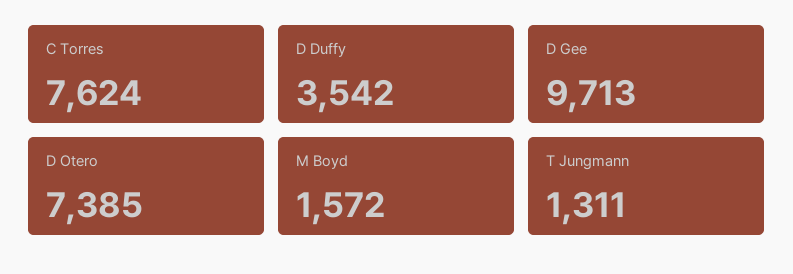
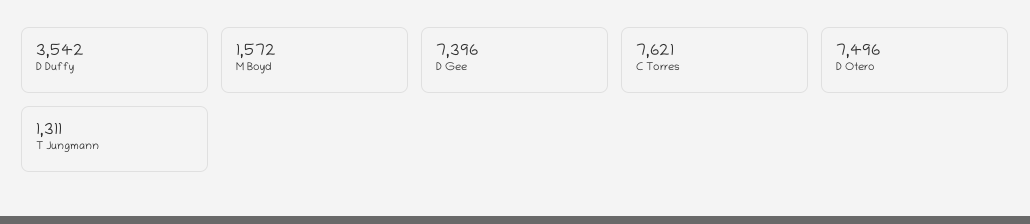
C Torres: 7624 -> 7621
D Gee: 9713 -> 7396
D Otero: 7385 -> 7496

